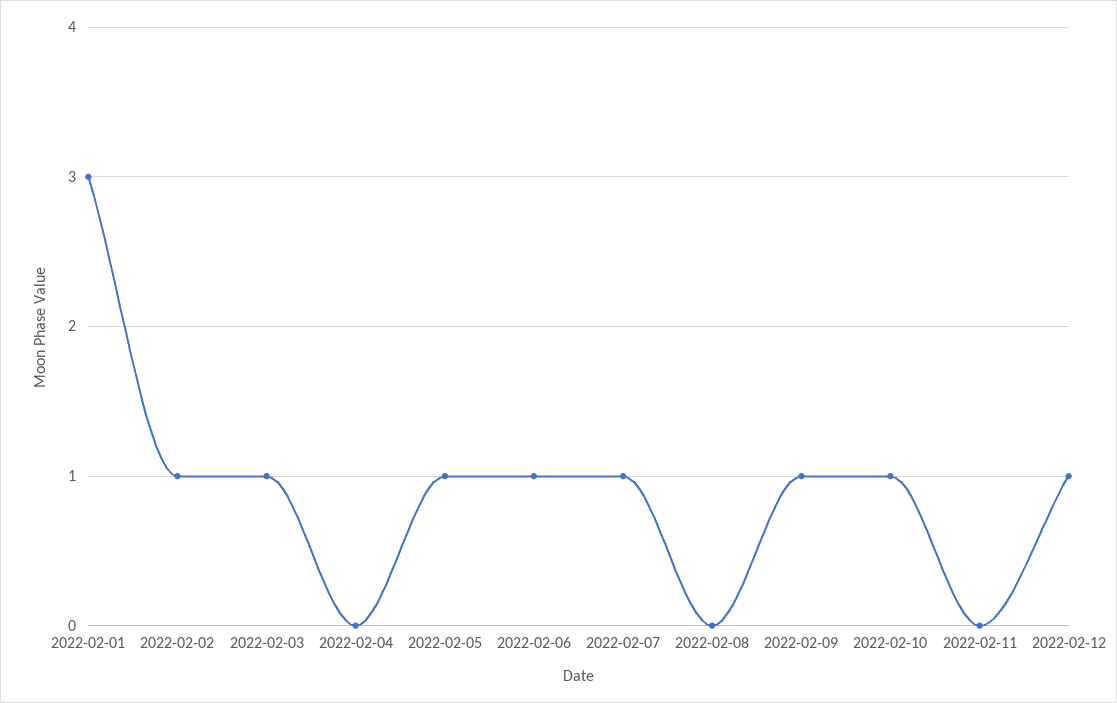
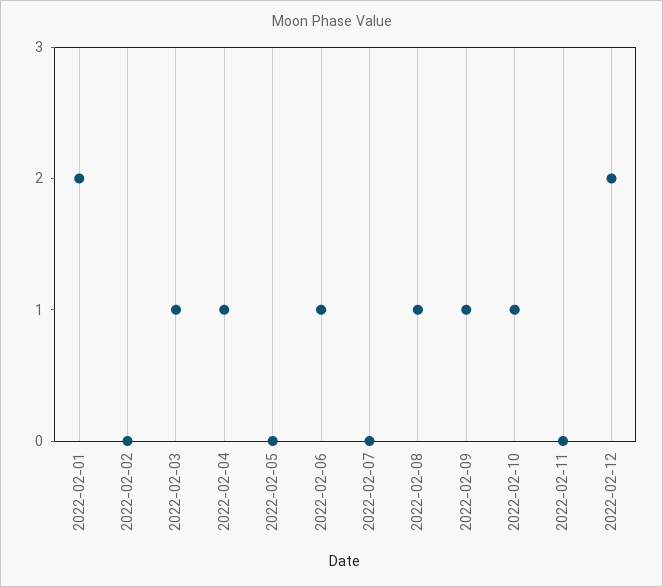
2022-02-01: 3 -> 2
2022-02-02: 1 -> 0
2022-02-04: 0 -> 1
2022-02-05: 1 -> 0
2022-02-07: 1 -> 0
2022-02-08: 0 -> 1
2022-02-12: 1 -> 2

